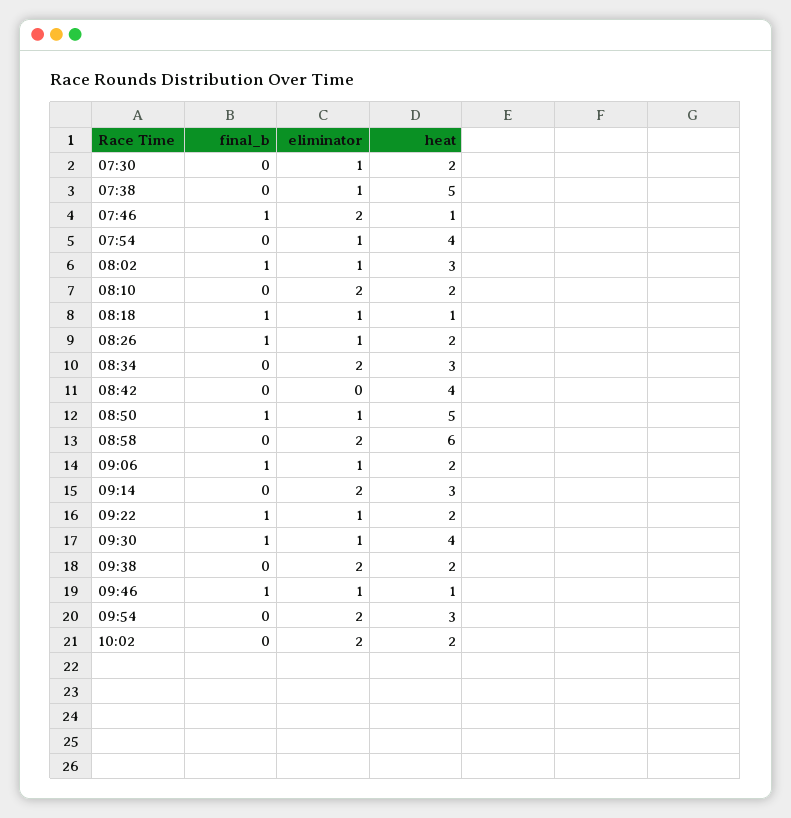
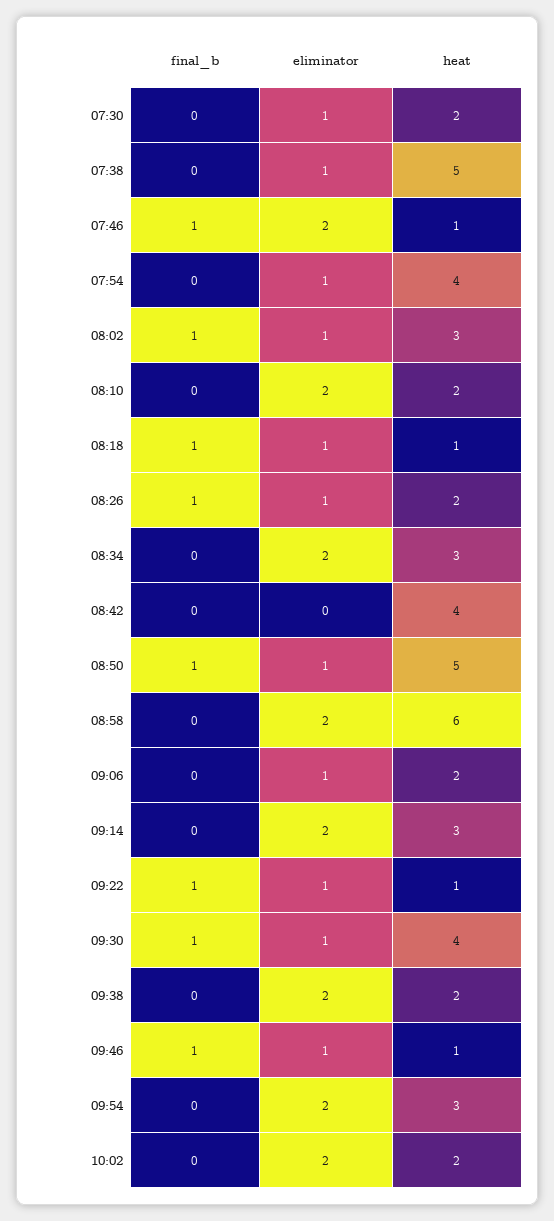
final_b, 09:06: 1 -> 0
heat, 09:22: 2 -> 1

